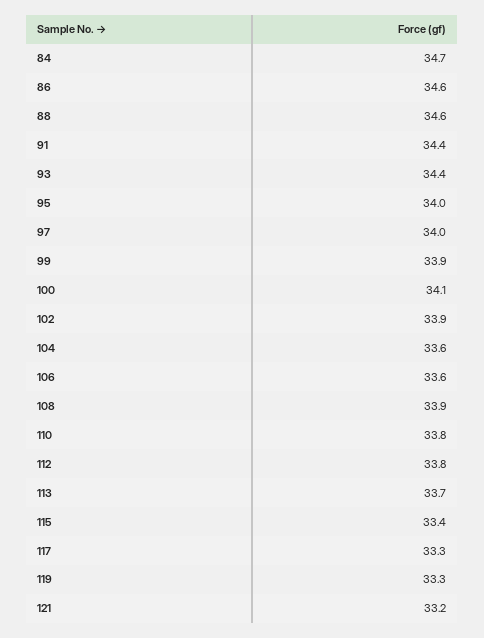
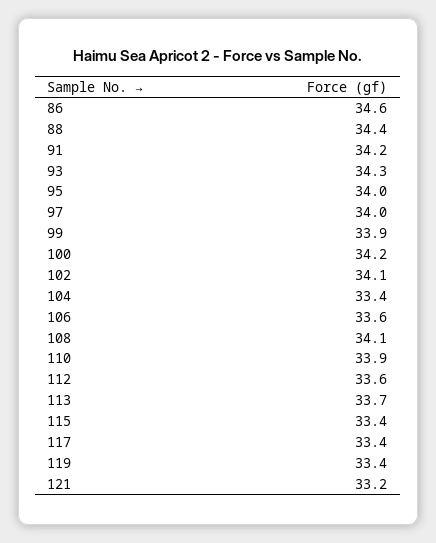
84: 34.7 -> none
88: 34.6 -> 34.4
91: 34.4 -> 34.2
93: 34.4 -> 34.3
100: 34.1 -> 34.2
102: 33.9 -> 34.1
104: 33.6 -> 33.4
108: 33.9 -> 34.1
110: 33.8 -> 33.9
112: 33.8 -> 33.6
117: 33.3 -> 33.4
119: 33.3 -> 33.4

